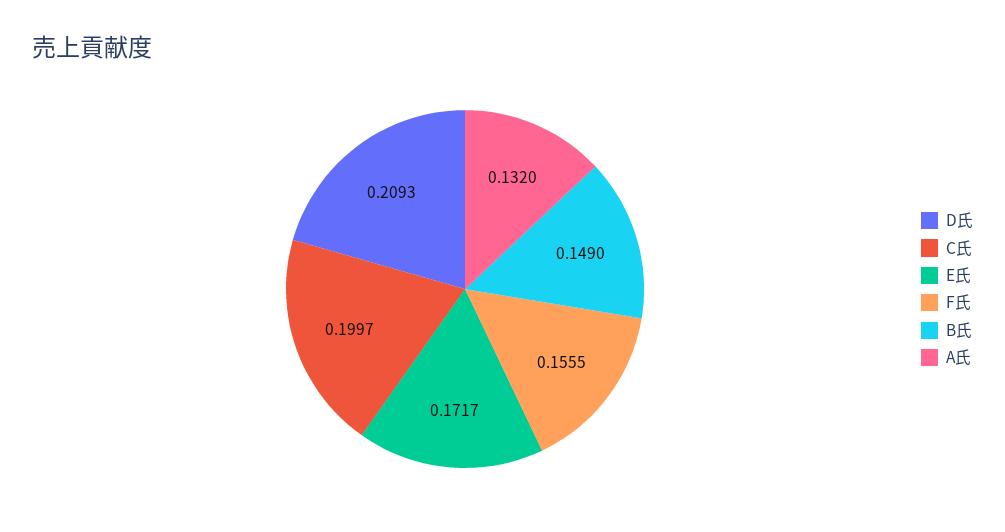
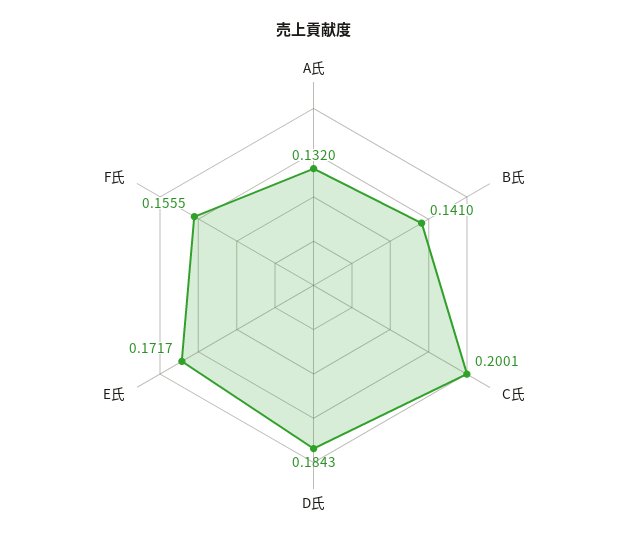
D氏: 0.2093 -> 0.1843
C氏: 0.1997 -> 0.2001
B氏: 0.149 -> 0.141

